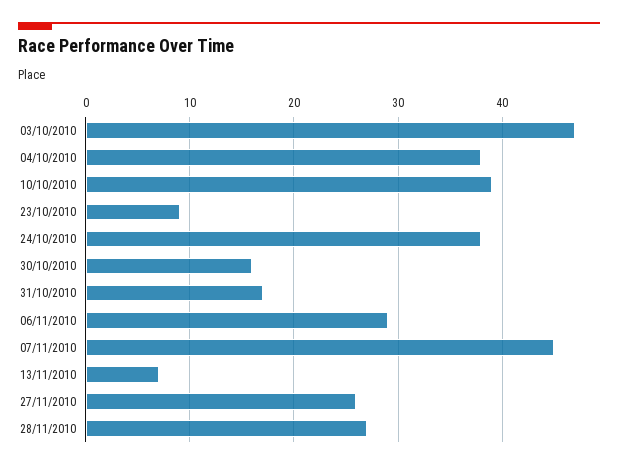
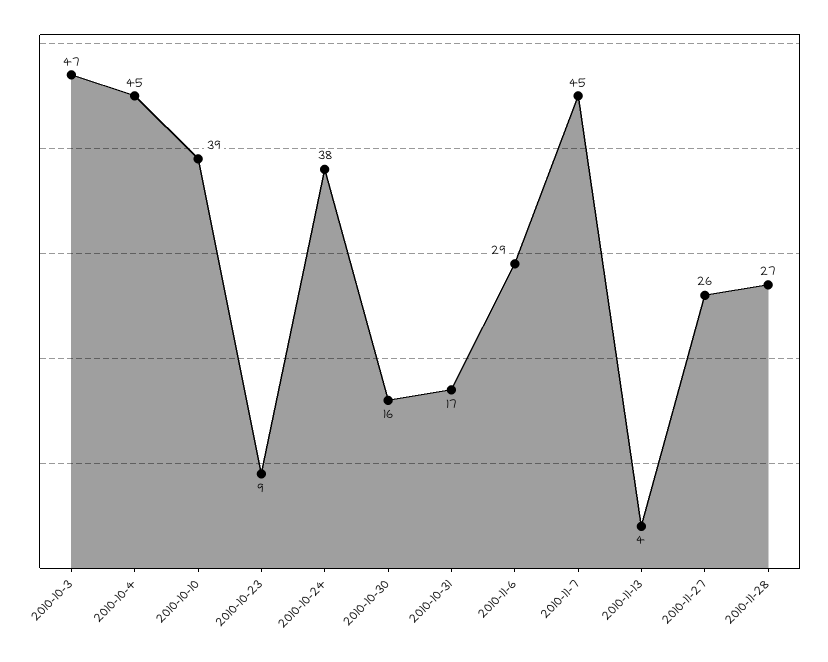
04/10/2010: 38 -> 45
13/11/2010: 7 -> 4

